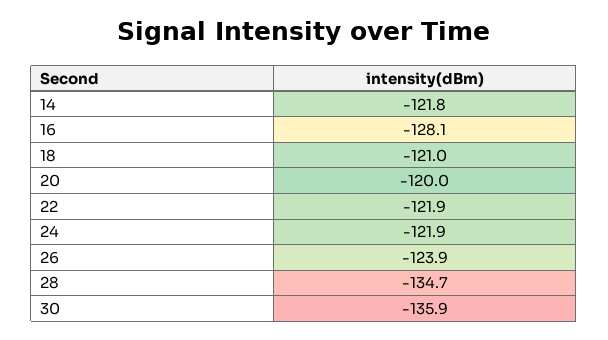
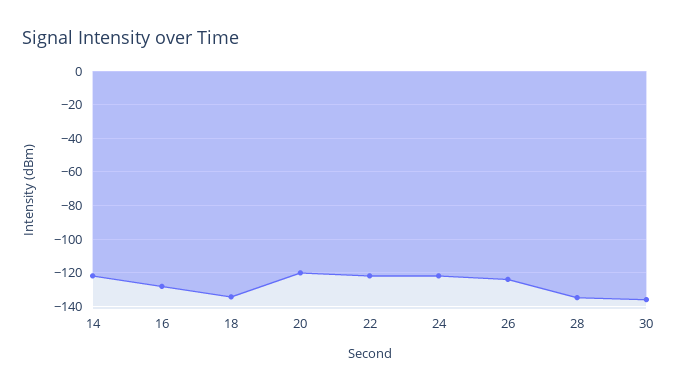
18: -121 -> -135

